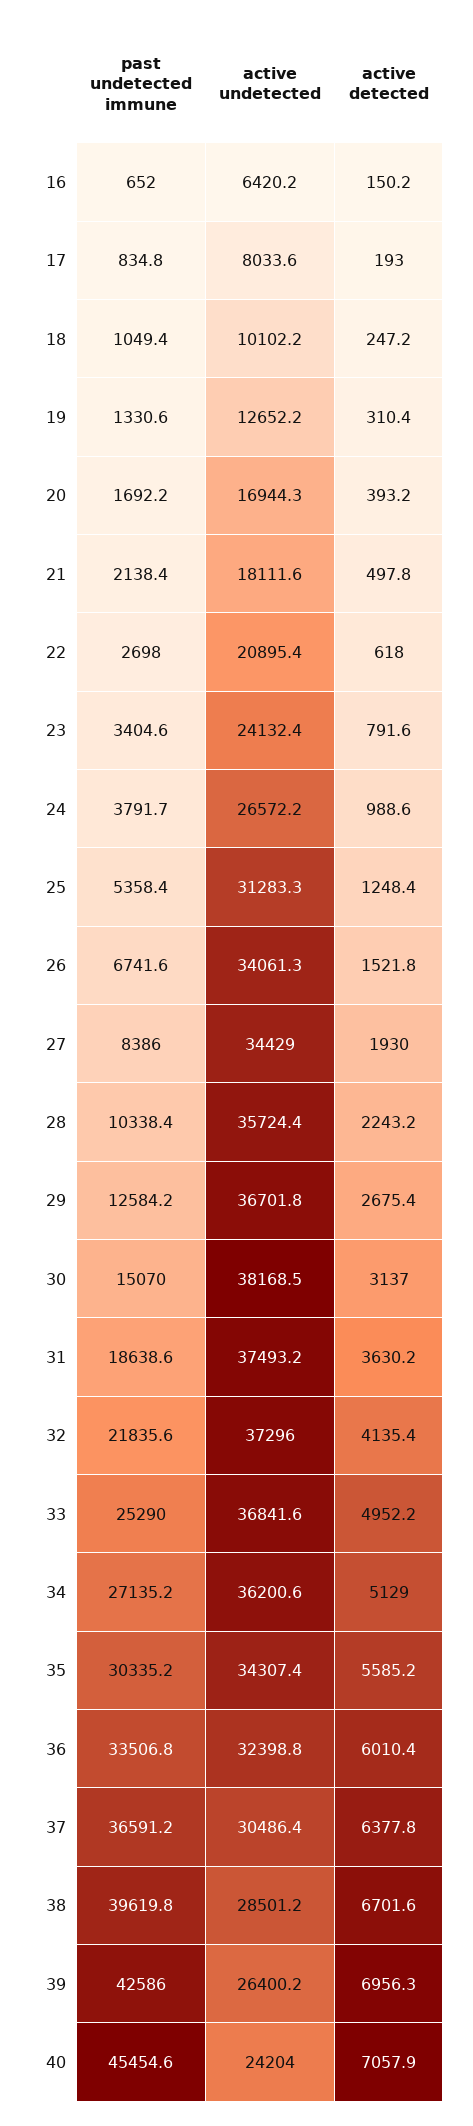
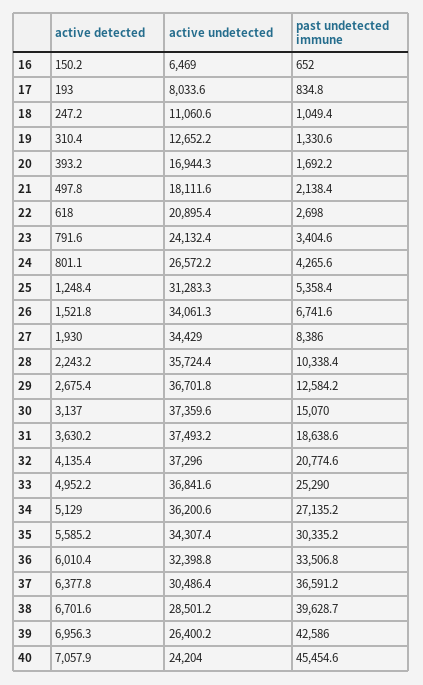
active undetected, 16: 6420.2 -> 6469
active undetected, 18: 10102.2 -> 11060.6
past undetected immune, 24: 3791.7 -> 4265.6
active detected, 24: 988.6 -> 801.1
active undetected, 30: 38168.5 -> 37359.6
past undetected immune, 32: 21835.6 -> 20774.6
past undetected immune, 38: 39619.8 -> 39628.7

